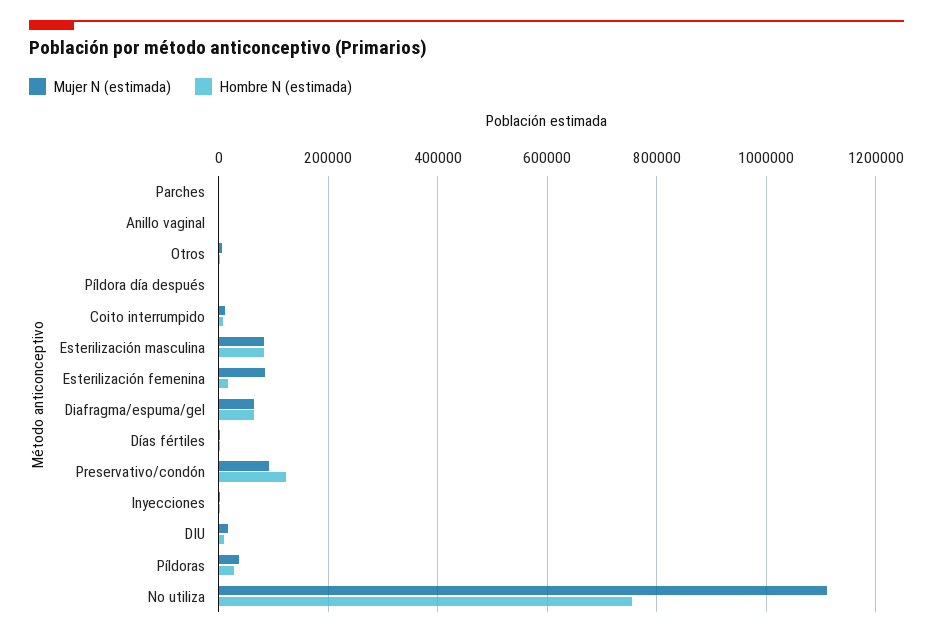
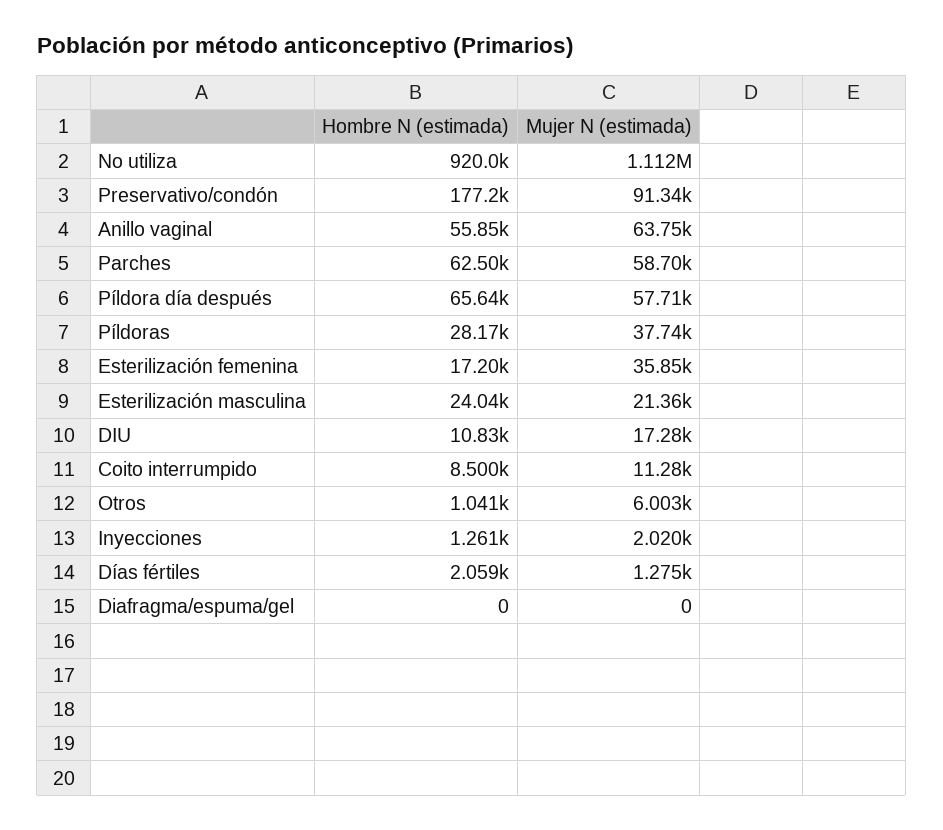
Mujer N (estimada), Parches: 0 -> 58700
Hombre N (estimada), Parches: 0 -> 62500
Mujer N (estimada), Anillo vaginal: 0 -> 63750
Hombre N (estimada), Anillo vaginal: 0 -> 55850
Mujer N (estimada), Píldora día después: 0 -> 57710
Hombre N (estimada), Píldora día después: 0 -> 65640
Mujer N (estimada), Esterilización masculina: 80000 -> 21360
Hombre N (estimada), Esterilización masculina: 80000 -> 24040
Mujer N (estimada), Esterilización femenina: 80000 -> 35850
Mujer N (estimada), Diafragma/espuma/gel: 60000 -> 0
Hombre N (estimada), Diafragma/espuma/gel: 60000 -> 0
Hombre N (estimada), Preservativo/condón: 120000 -> 177200
Hombre N (estimada), No utiliza: 760000 -> 920000

